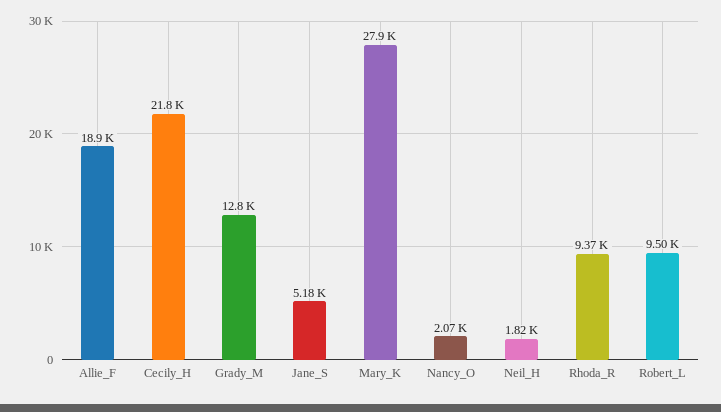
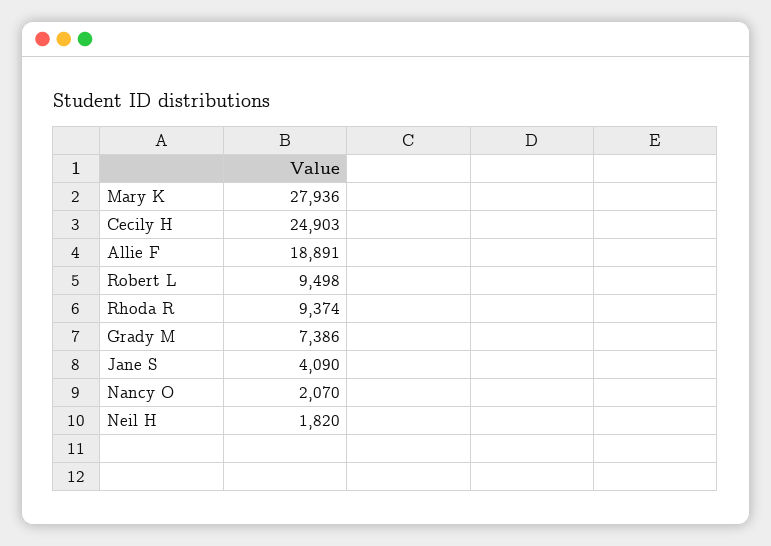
Cecily_H: 21800 -> 24903
Grady_M: 12800 -> 7386
Jane_S: 5180 -> 4090

